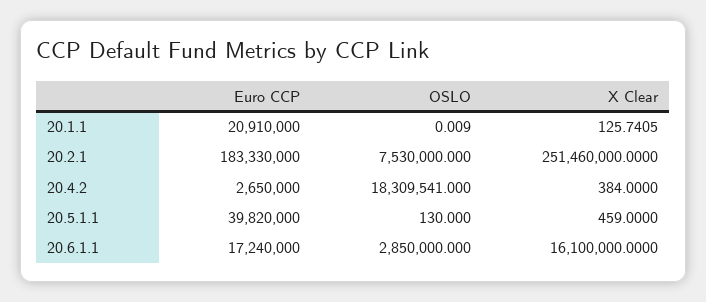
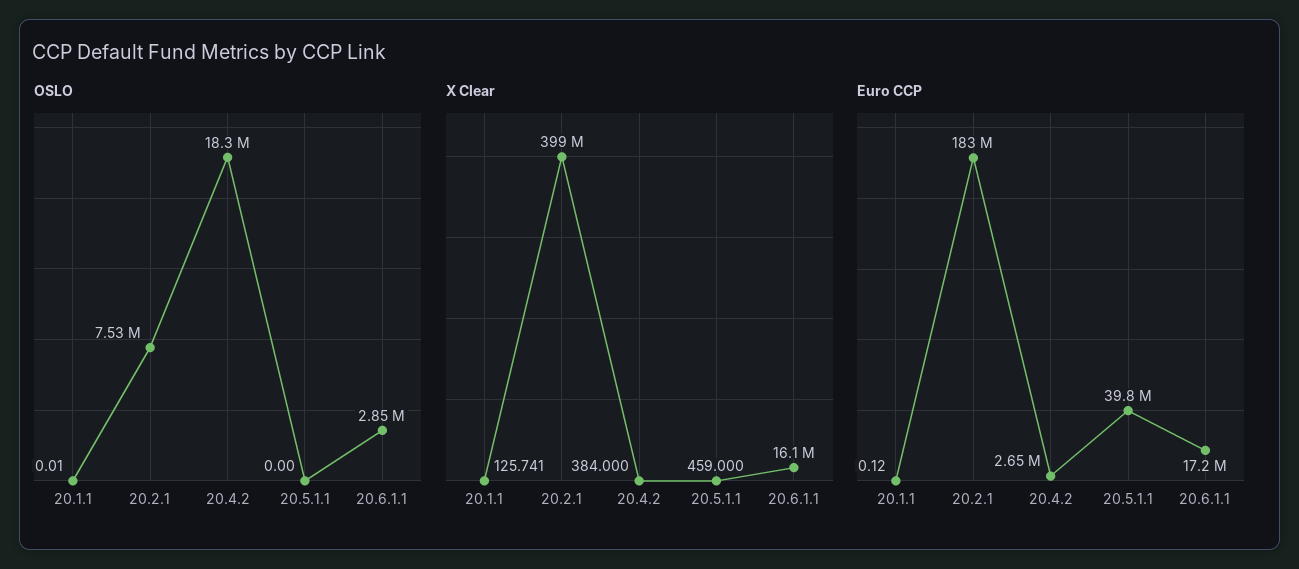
Euro CCP, 20.1.1: 20910000 -> 0.12
X Clear, 20.2.1: 251460000 -> 399000000
OSLO, 20.5.1.1: 130 -> 0

